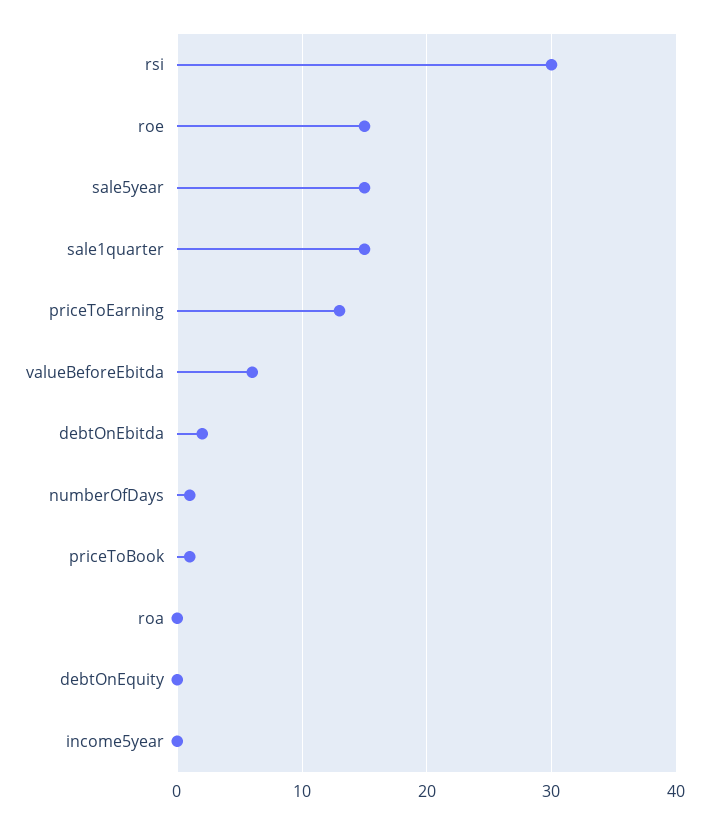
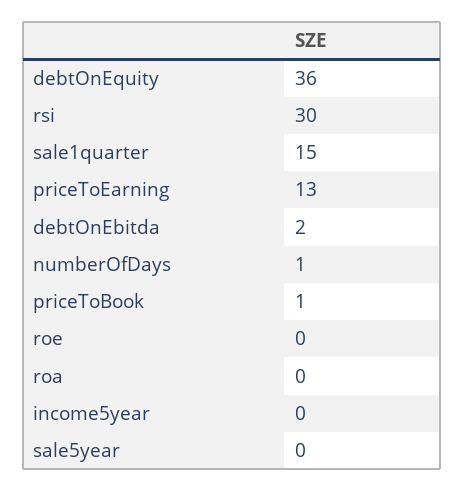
roe: 15 -> 0
sale5year: 15 -> 0
valueBeforeEbitda: 6 -> none
debtOnEquity: 0 -> 36

